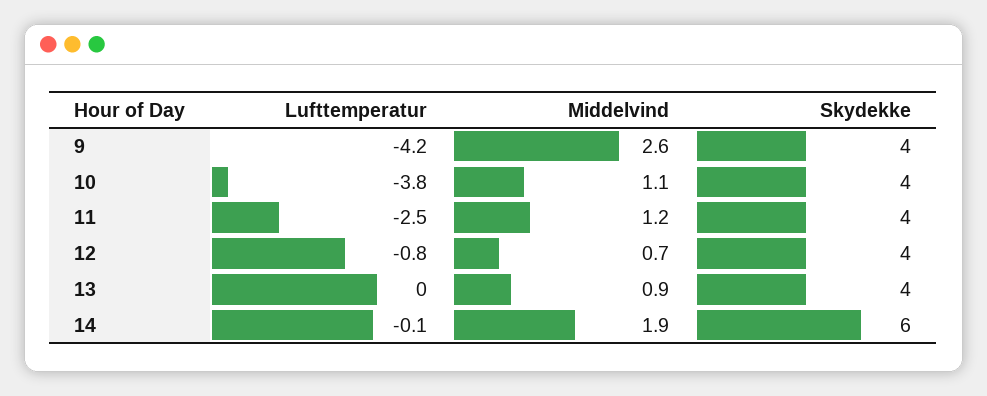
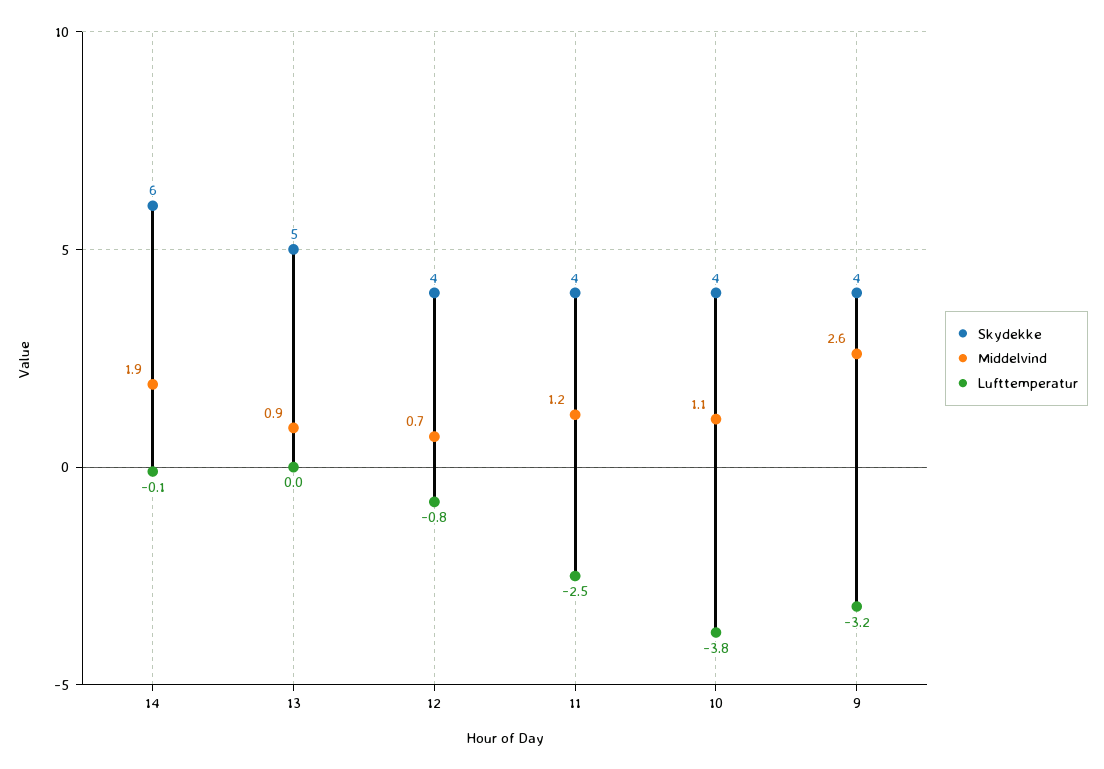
Lufttemperatur, 9: -4.2 -> -3.2
Skydekke, 13: 4 -> 5

